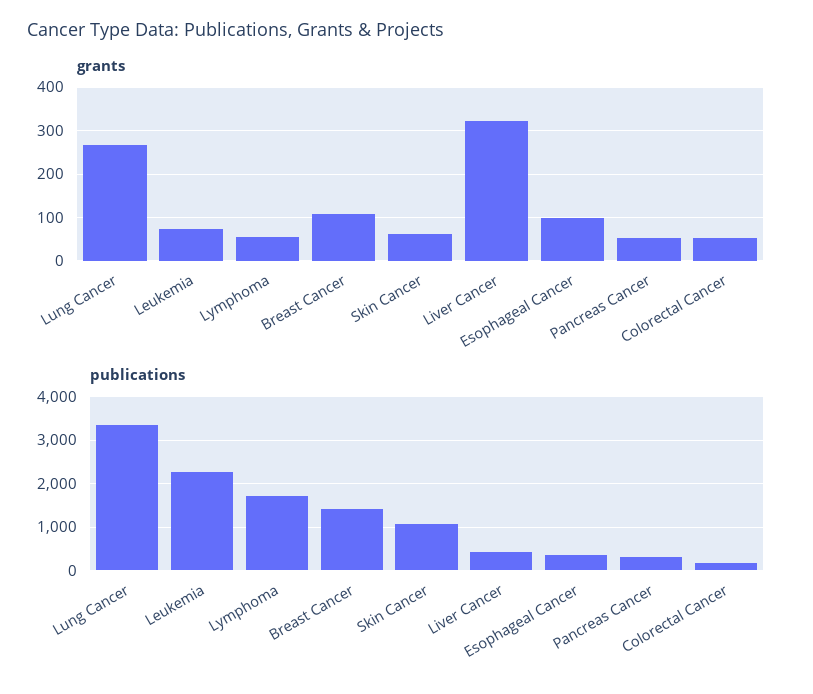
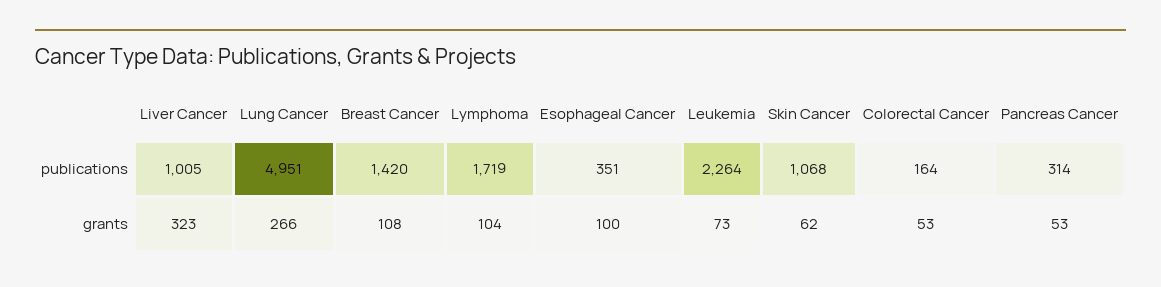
grants, Lymphoma: 60 -> 104
publications, Lung Cancer: 3400 -> 4951
publications, Liver Cancer: 400 -> 1005

